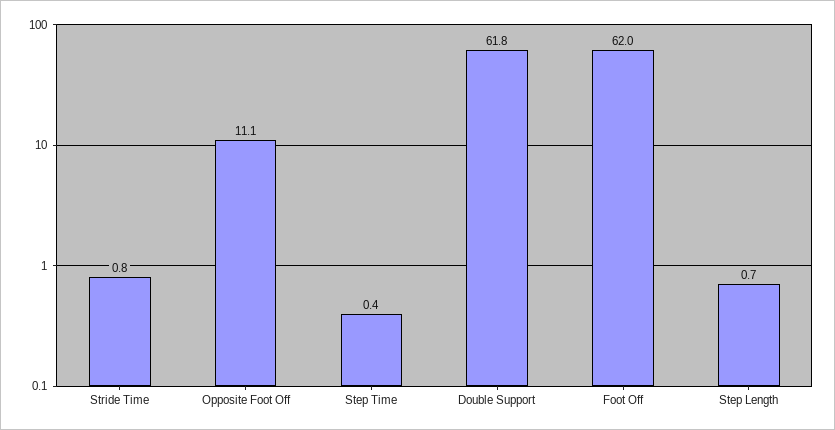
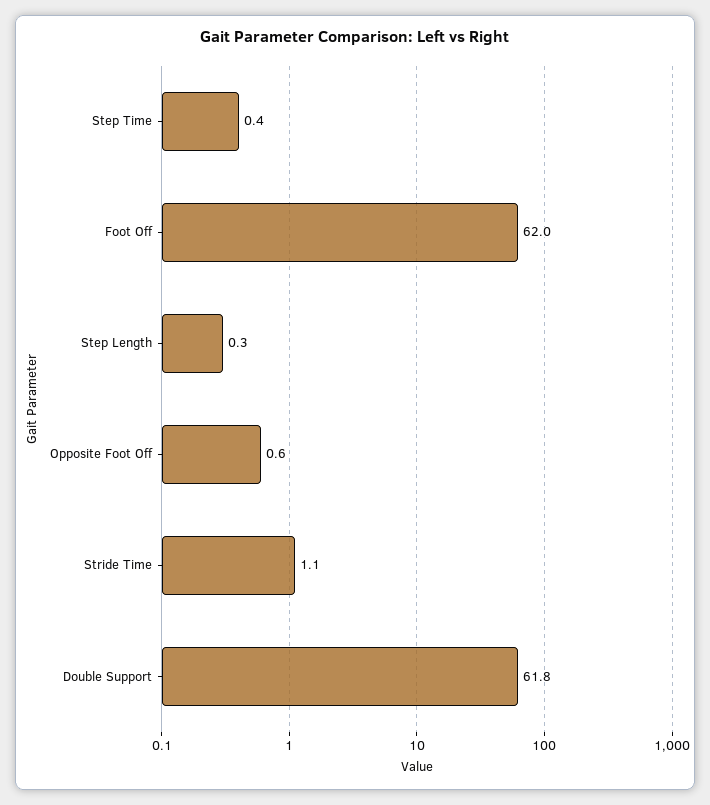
Stride Time: 0.8 -> 1.1
Opposite Foot Off: 11.1 -> 0.6
Step Length: 0.7 -> 0.3

